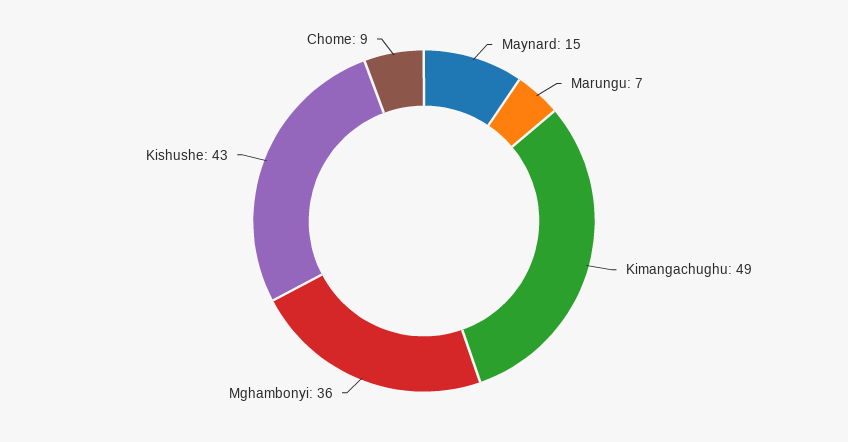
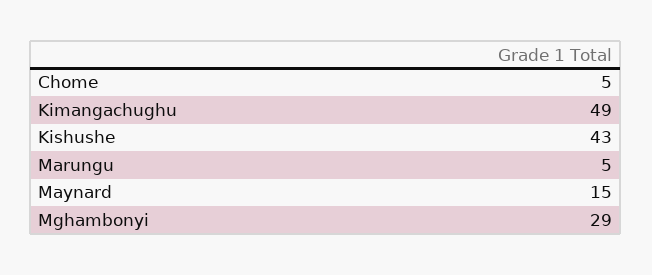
Marungu: 7 -> 5
Mghambonyi: 36 -> 29
Chome: 9 -> 5

